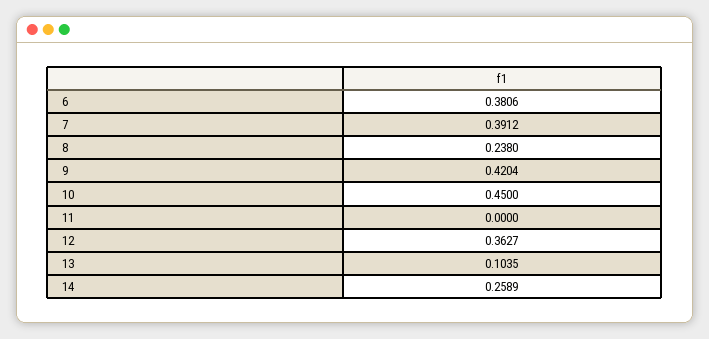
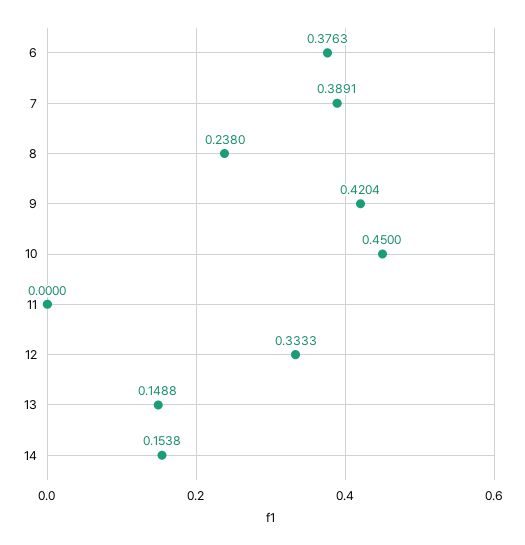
6: 0.3806 -> 0.3763
7: 0.3912 -> 0.3891
12: 0.3627 -> 0.3333
13: 0.1035 -> 0.1488
14: 0.2589 -> 0.1538

